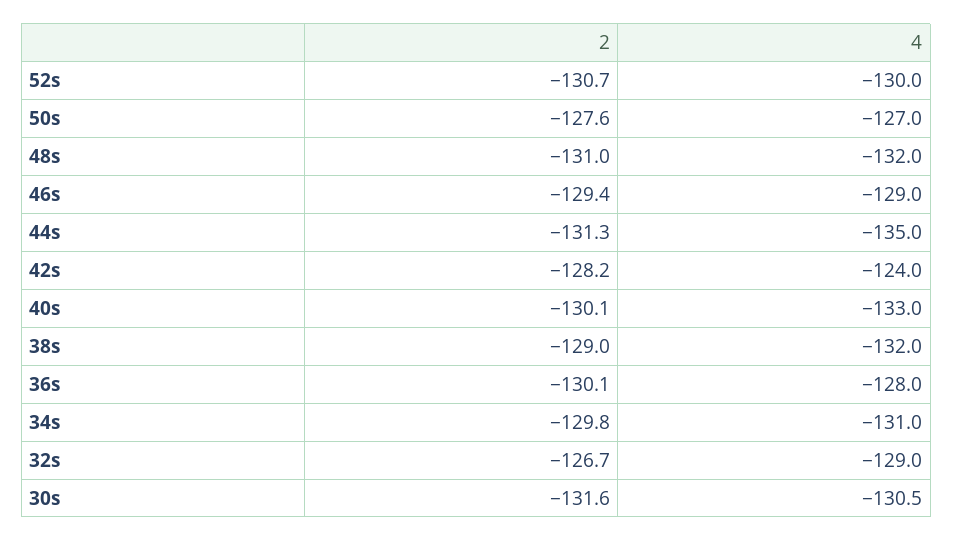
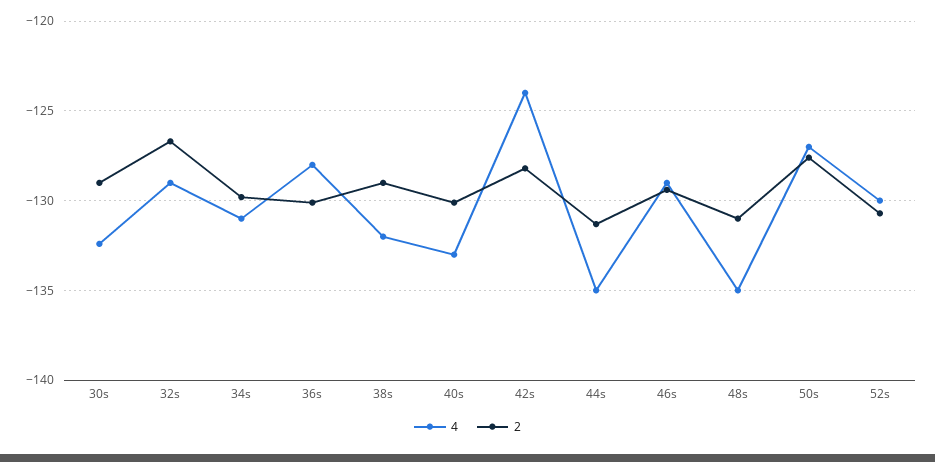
4, 48s: -132 -> -135
2, 30s: -131.6 -> -129
4, 30s: -130.5 -> -132.5

